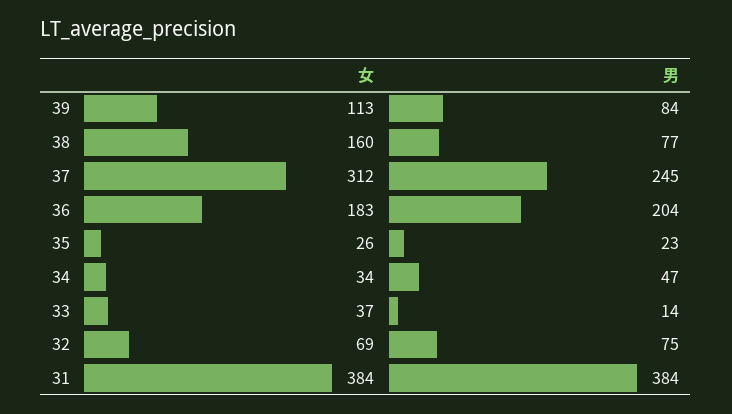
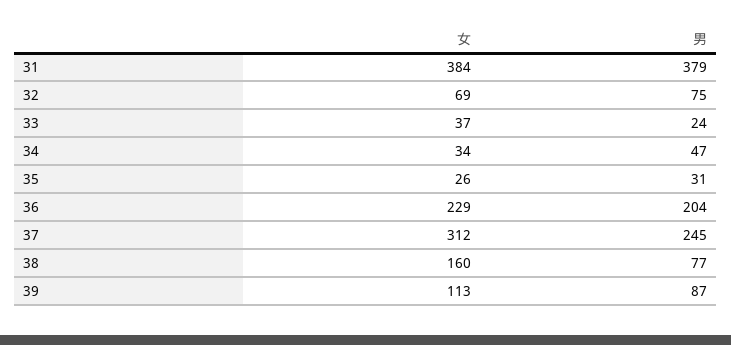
男, 39: 84 -> 87
女, 36: 183 -> 229
男, 35: 23 -> 31
男, 33: 14 -> 24
男, 31: 384 -> 379

